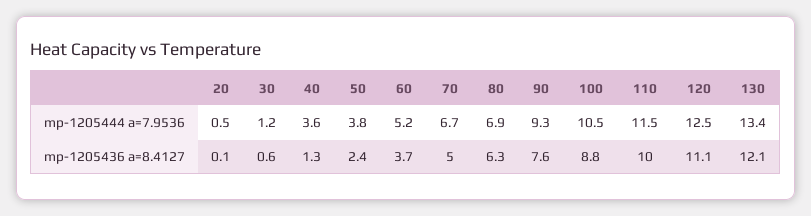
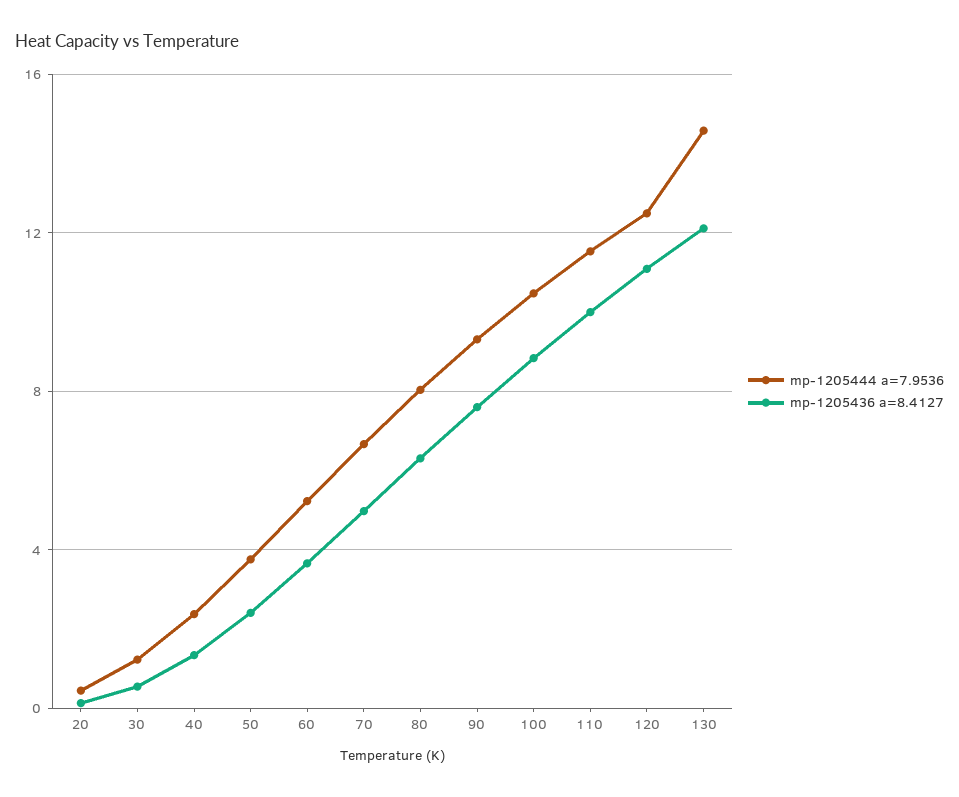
mp-1205444 a=7.9536, 40: 3.6 -> 2.5
mp-1205444 a=7.9536, 80: 6.9 -> 8
mp-1205444 a=7.9536, 130: 13.4 -> 14.5

